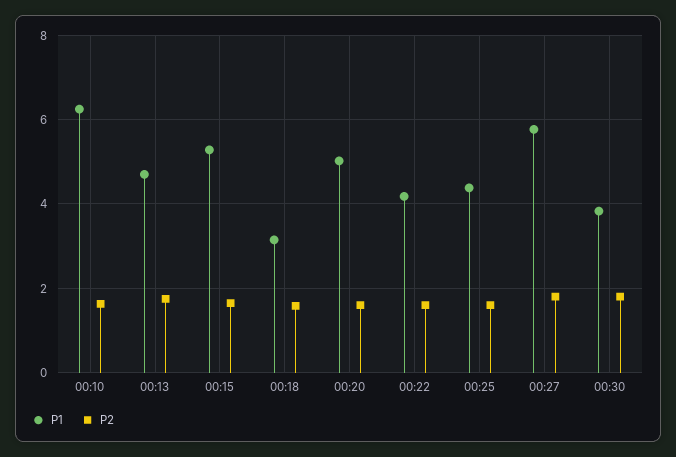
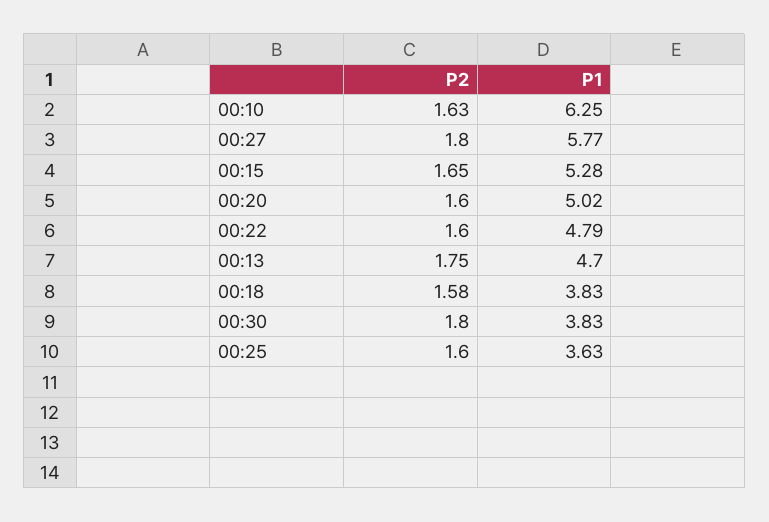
P1, 00:18: 3.2 -> 3.83
P1, 00:22: 4.2 -> 4.79
P1, 00:25: 4.4 -> 3.63

